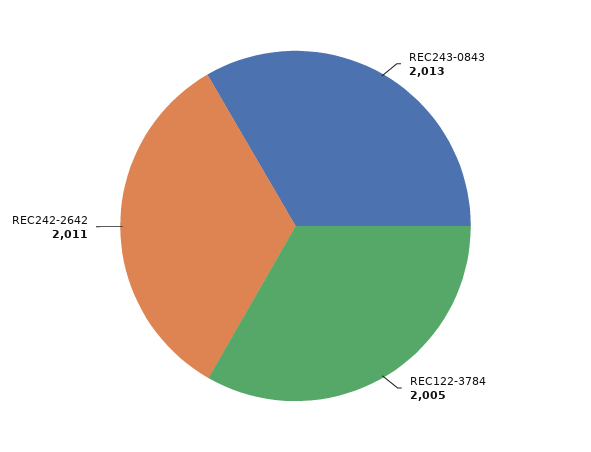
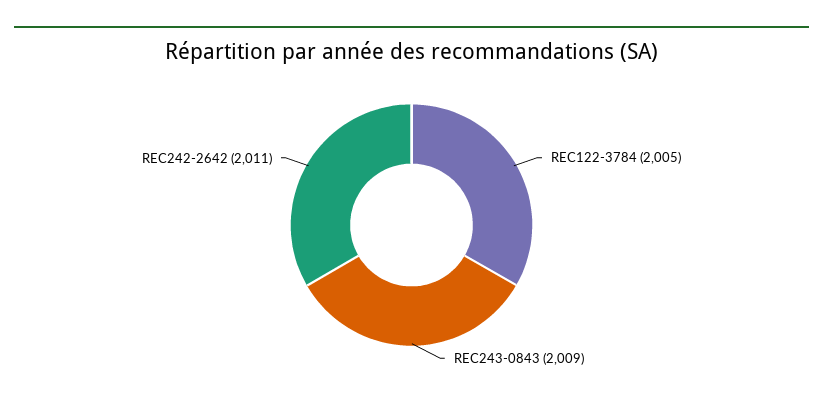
REC243-0843: 2013 -> 2009

